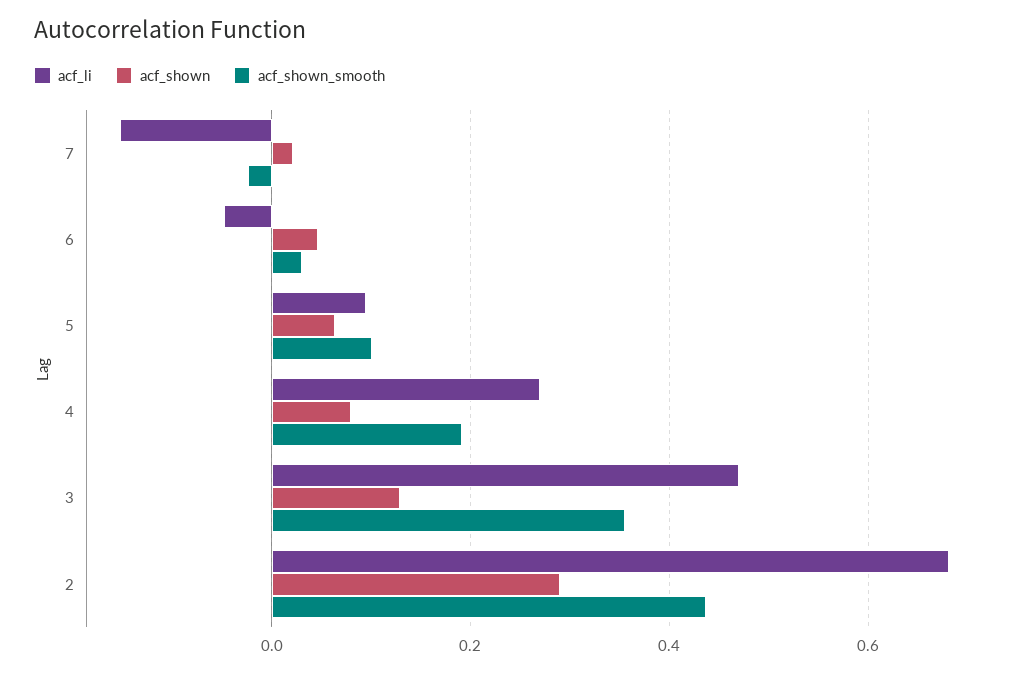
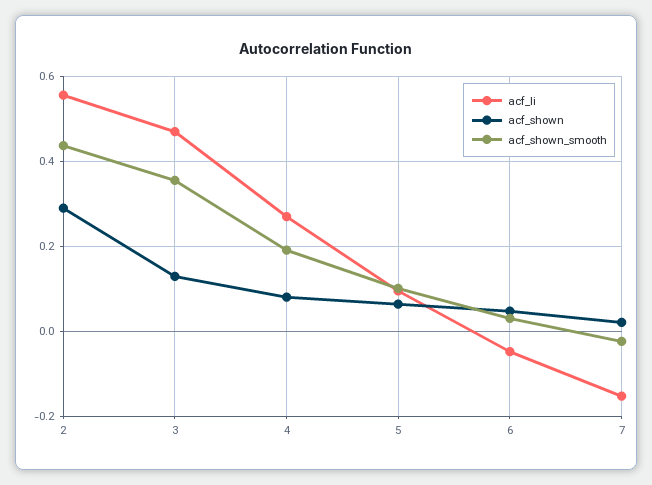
acf_li, 2: 0.68 -> 0.56

